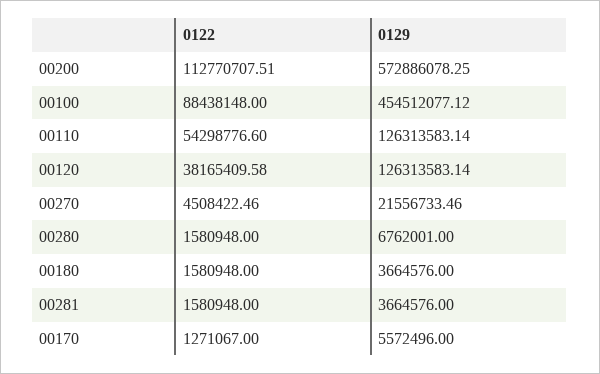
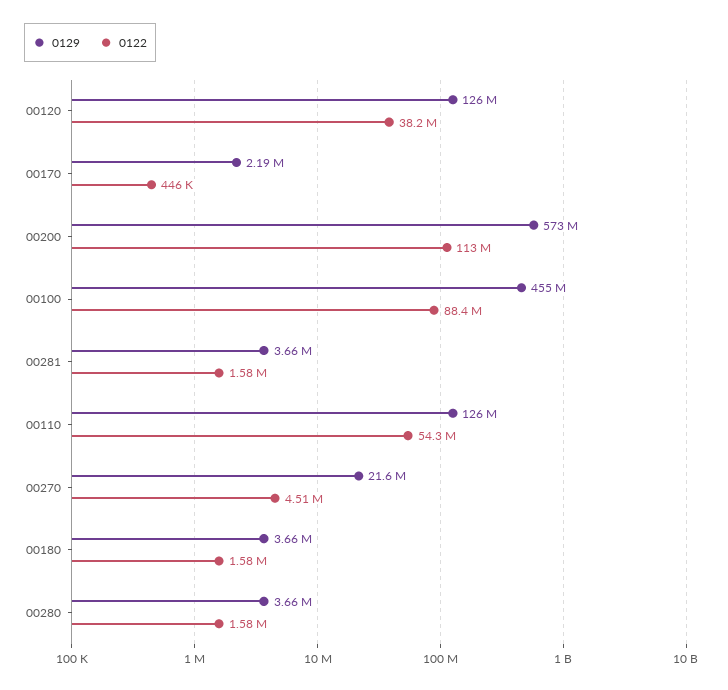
0129, 00280: 6762001 -> 3660000
0122, 00170: 1271067 -> 446000
0129, 00170: 5572496 -> 2190000

